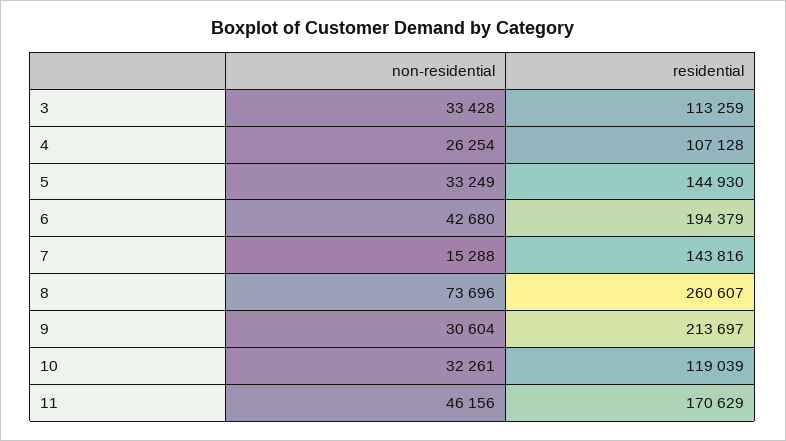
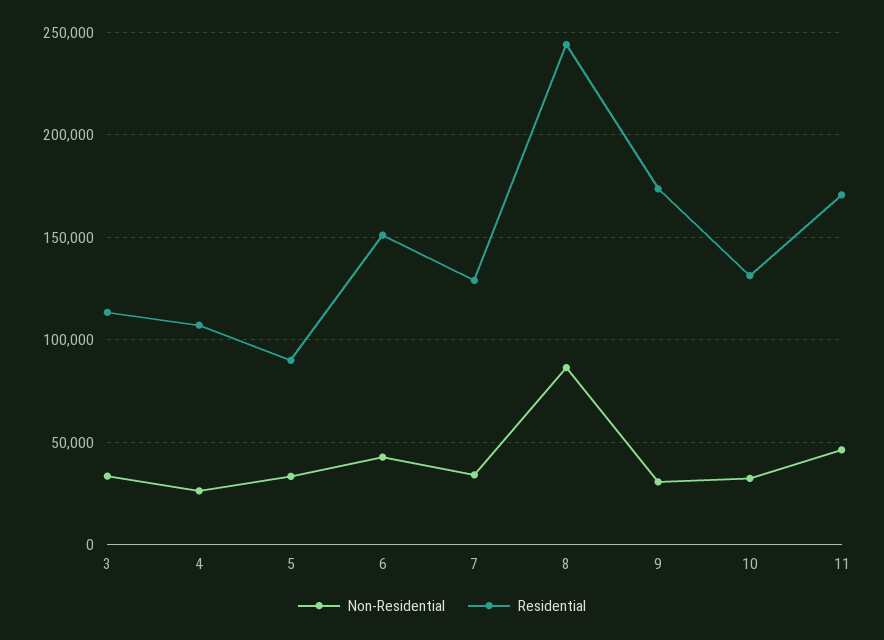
residential, 5: 144930 -> 90000
residential, 6: 194379 -> 150000
non-residential, 7: 15288 -> 35000
residential, 7: 143816 -> 130000
non-residential, 8: 73696 -> 85000
residential, 8: 260607 -> 245000
residential, 9: 213697 -> 175000
residential, 10: 119039 -> 130000

